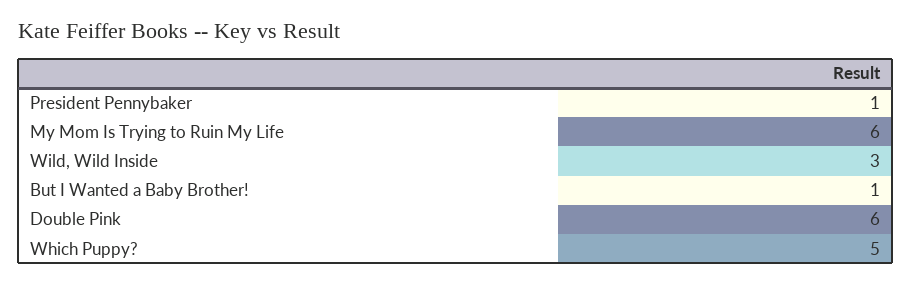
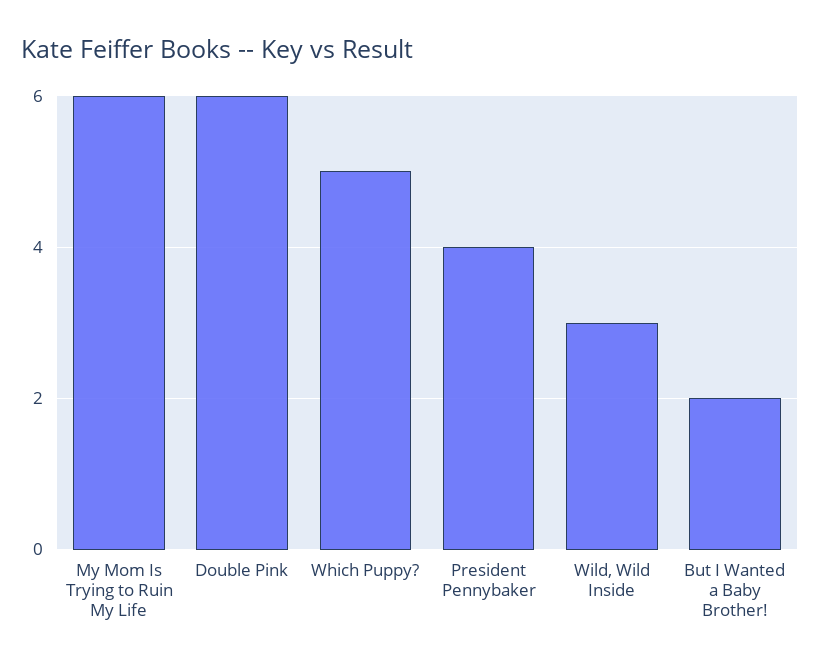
President Pennybaker: 1 -> 4
But I Wanted a Baby Brother!: 1 -> 2

